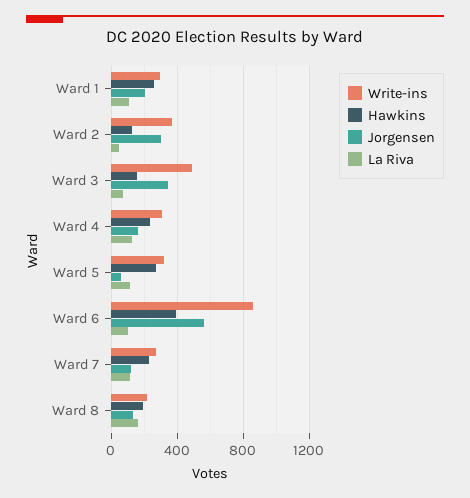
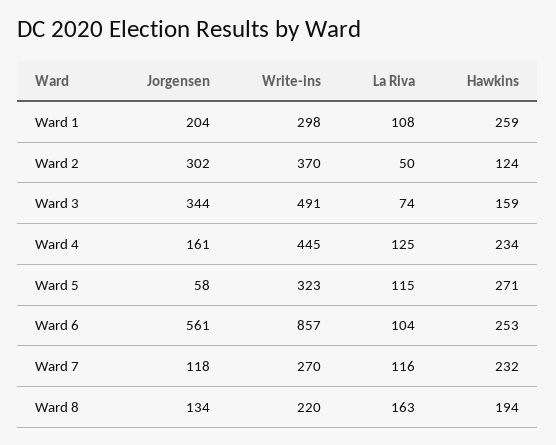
Write-ins, Ward 4: 300 -> 445
Hawkins, Ward 6: 400 -> 253

